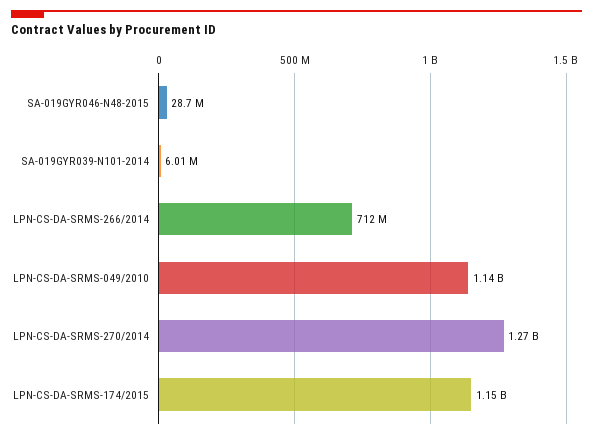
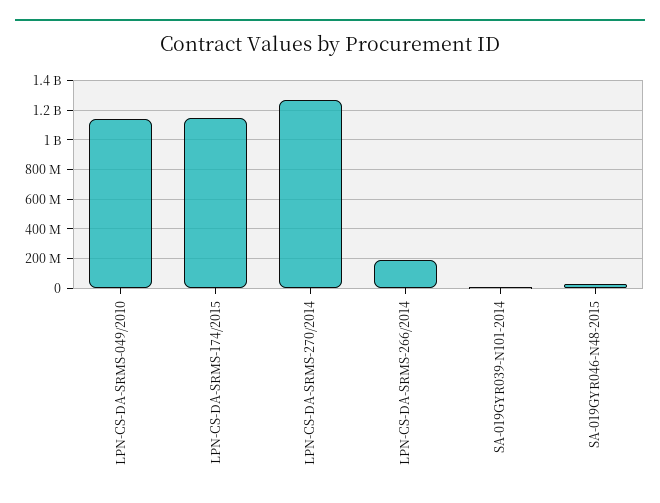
LPN-CS-DA-SRMS-266/2014: 712000000 -> 200000000

